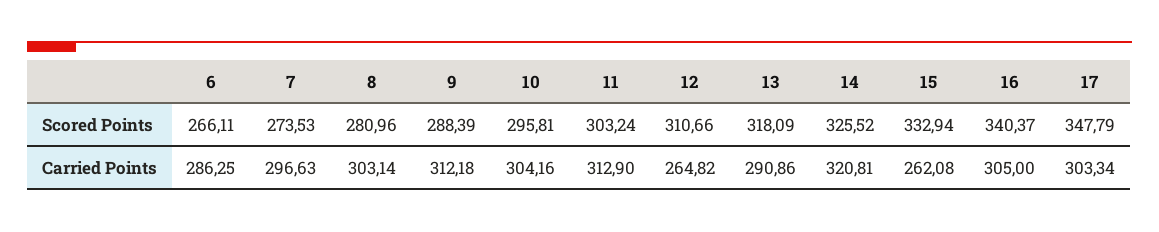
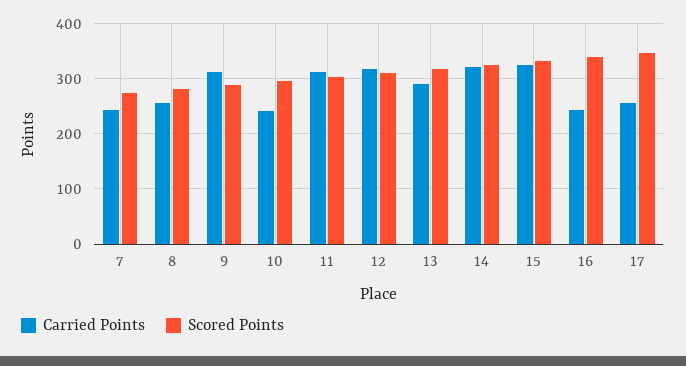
Scored Points, 6: 266.11 -> none
Carried Points, 6: 286.25 -> none
Carried Points, 7: 296.63 -> 240
Carried Points, 8: 303.14 -> 260
Carried Points, 10: 304.16 -> 240
Carried Points, 12: 264.82 -> 320
Carried Points, 15: 262.08 -> 320
Carried Points, 16: 305 -> 240
Carried Points, 17: 303.34 -> 260

